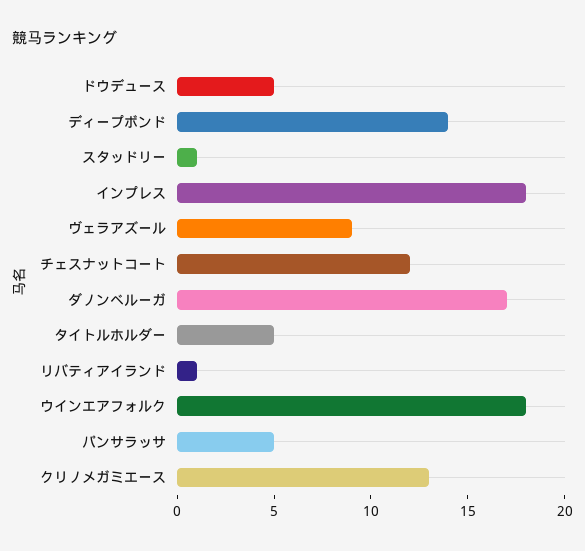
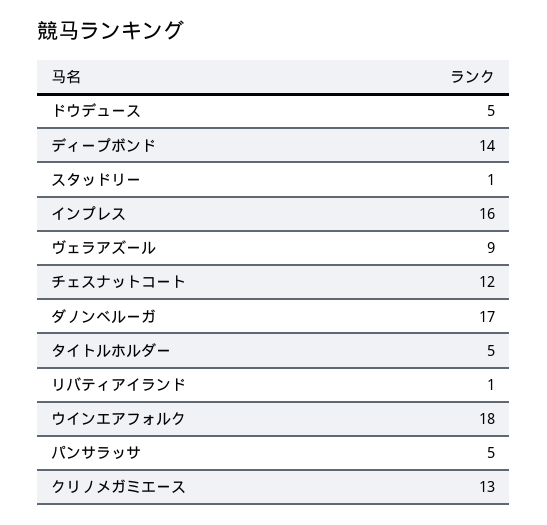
インプレス: 18 -> 16

